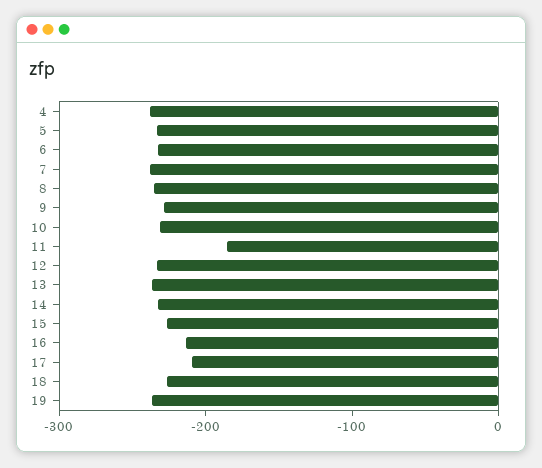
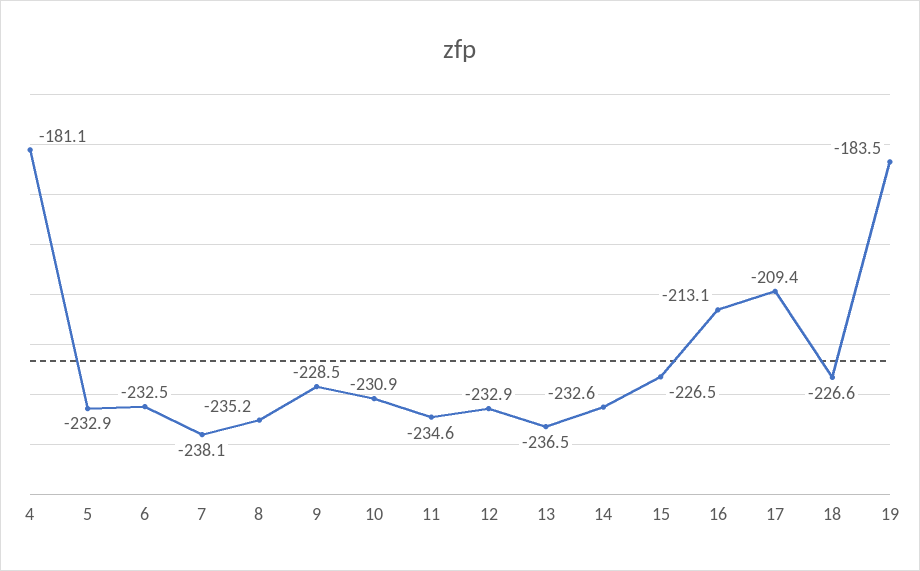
4: -240 -> -181.1
11: -180 -> -234.6
19: -240 -> -183.5

